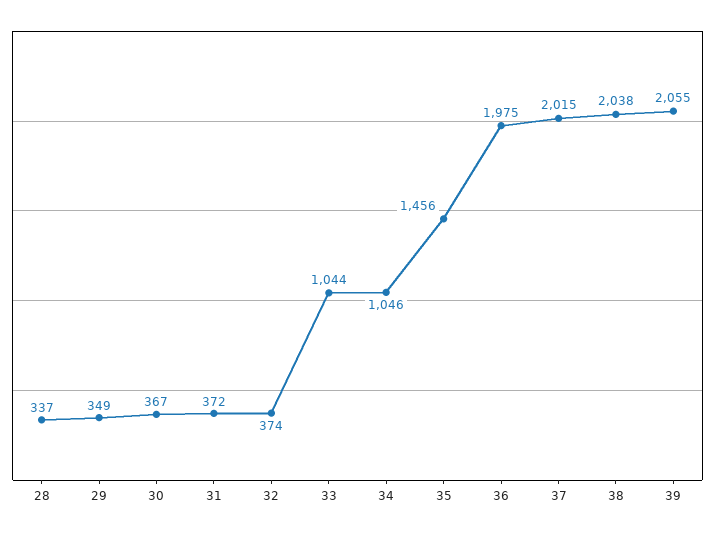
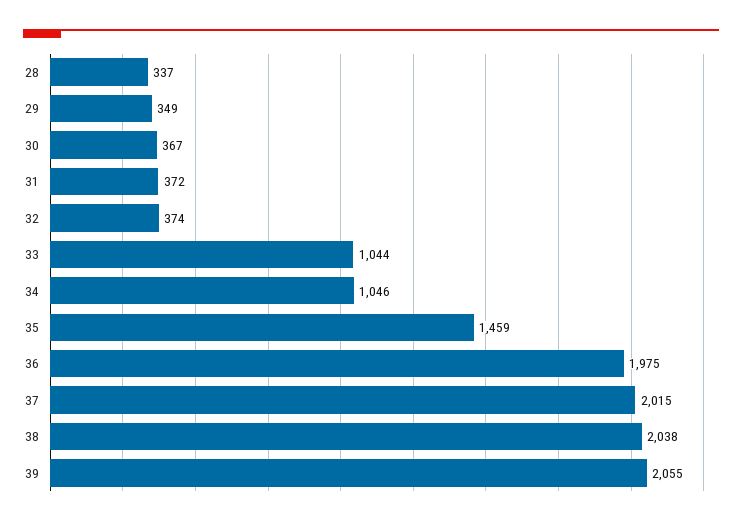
35: 1456 -> 1459

